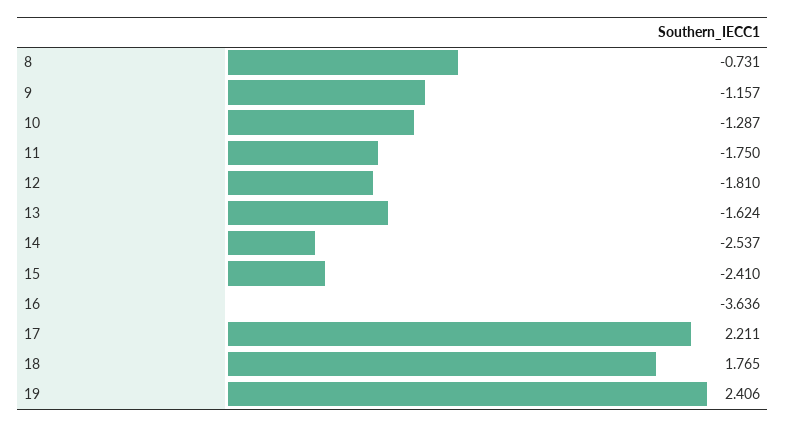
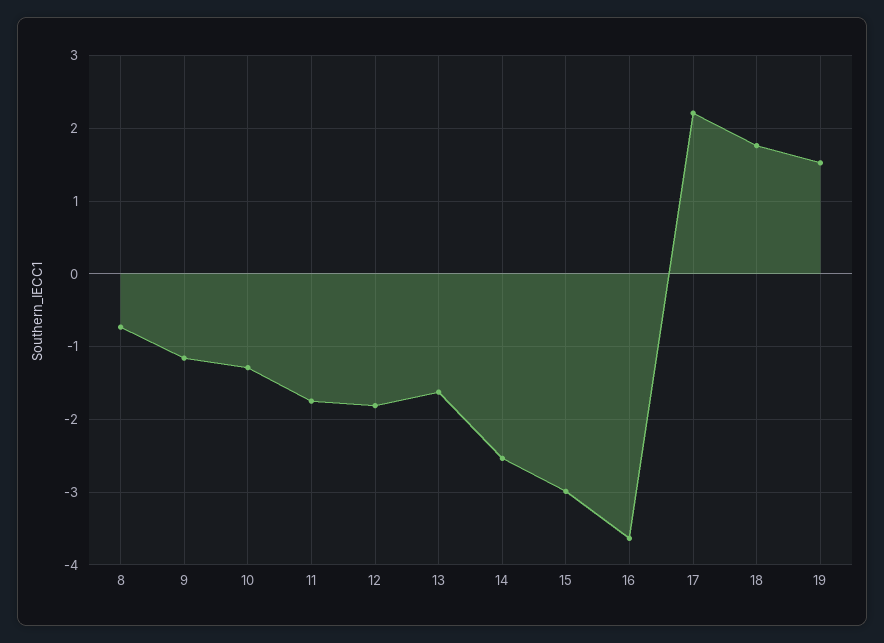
15: -2.41 -> -3
19: 2.406 -> 1.5

